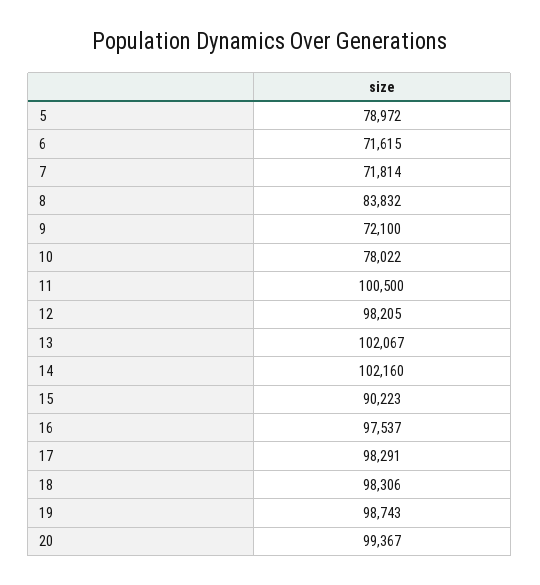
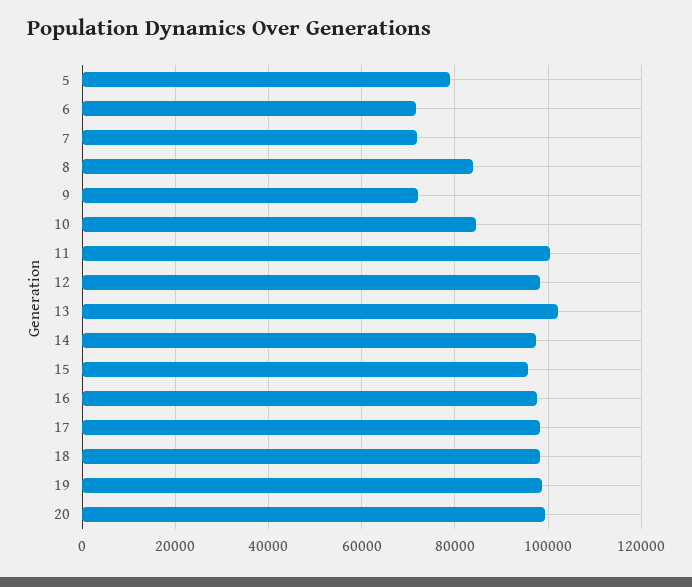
10: 78022 -> 84000
14: 102160 -> 98000
15: 90223 -> 96000

